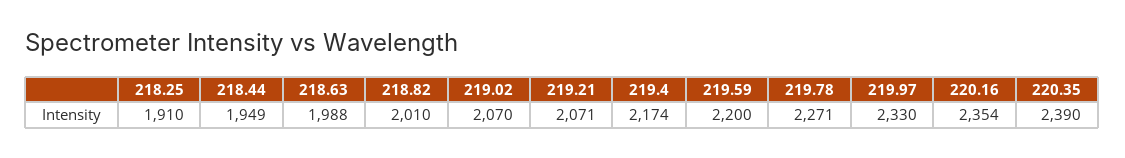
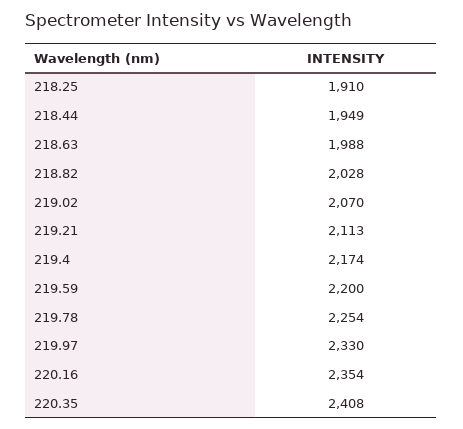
218.82: 2010 -> 2028
219.21: 2071 -> 2113
219.78: 2271 -> 2254
220.35: 2390 -> 2408

